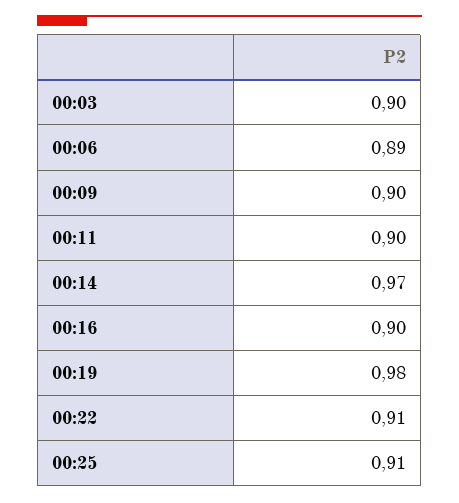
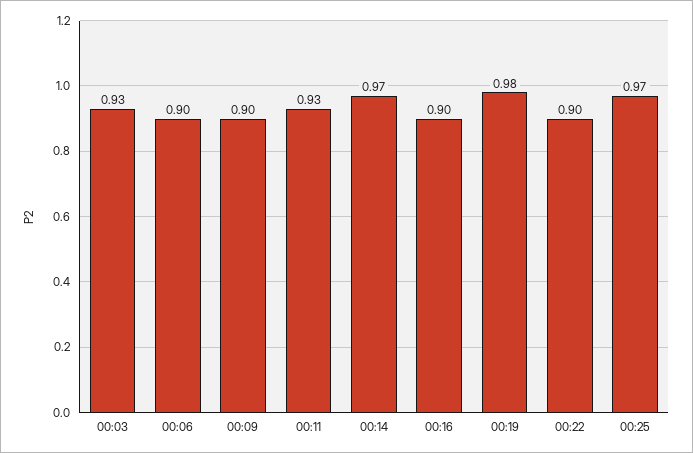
00:03: 0.9 -> 0.93
00:06: 0.89 -> 0.9
00:11: 0.9 -> 0.93
00:22: 0.91 -> 0.9
00:25: 0.91 -> 0.97

